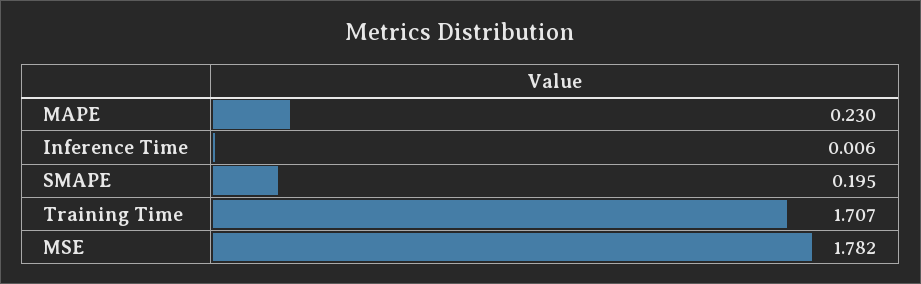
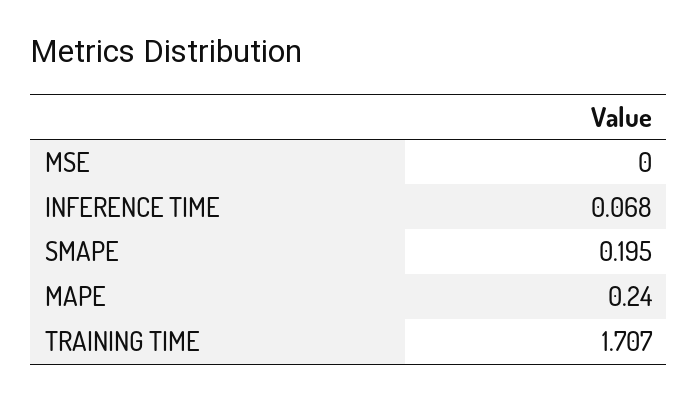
MAPE: 0.23 -> 0.24
Inference Time: 0.006 -> 0.068
MSE: 1.782 -> 0

